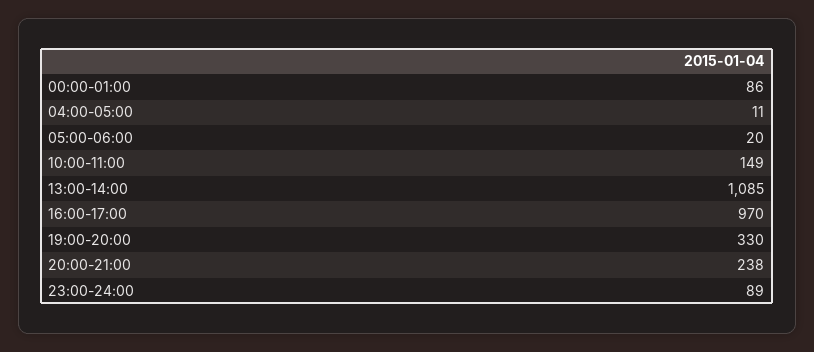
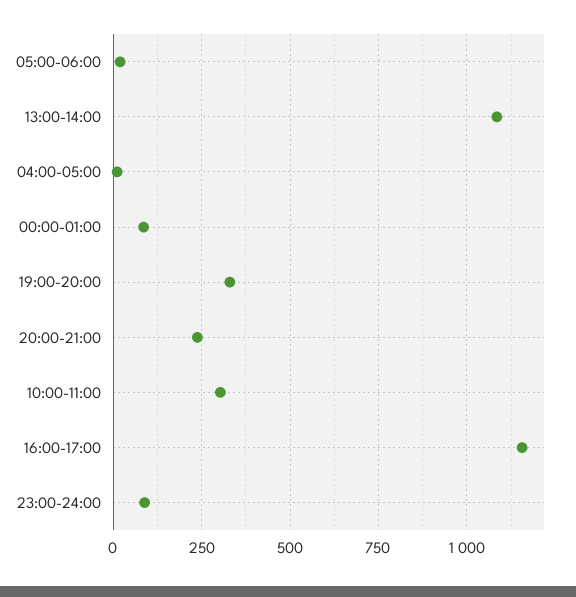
10:00-11:00: 149 -> 300
16:00-17:00: 970 -> 1150

